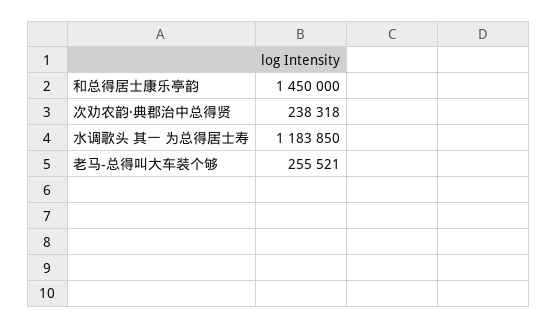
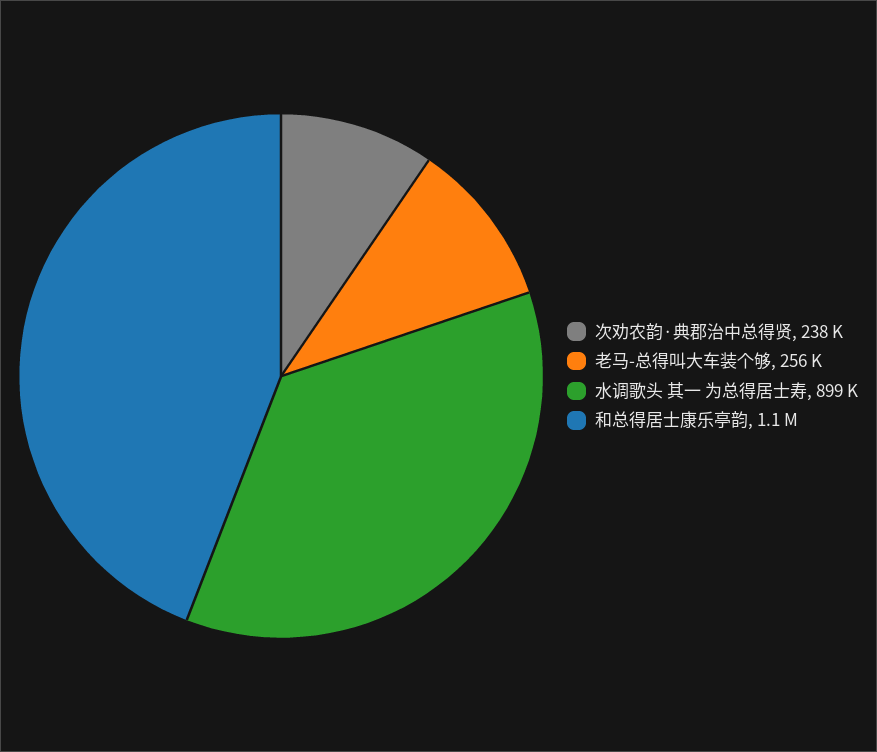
和总得居士康乐亭韵: 1450000 -> 1100000
水调歌头 其一 为总得居士寿: 1183850 -> 899000

